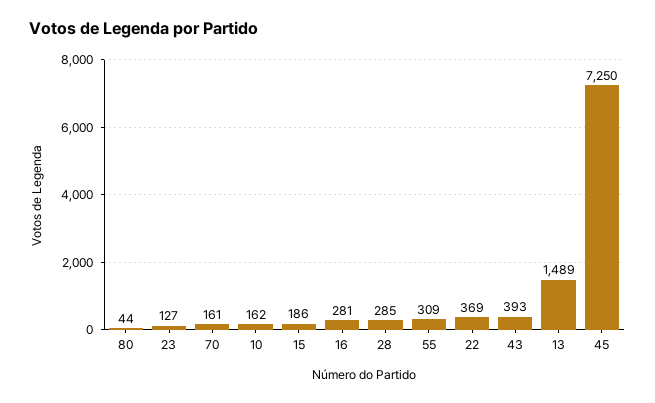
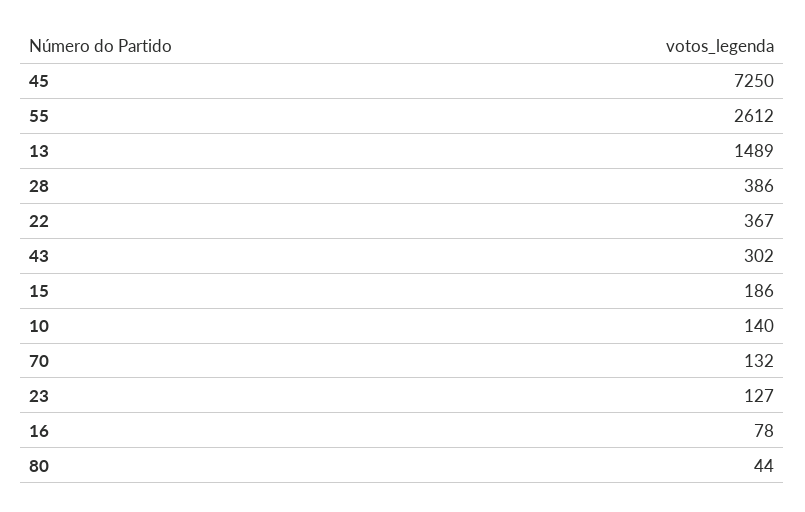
70: 161 -> 132
10: 162 -> 140
16: 281 -> 78
28: 285 -> 386
55: 309 -> 2612
22: 369 -> 367
43: 393 -> 302

